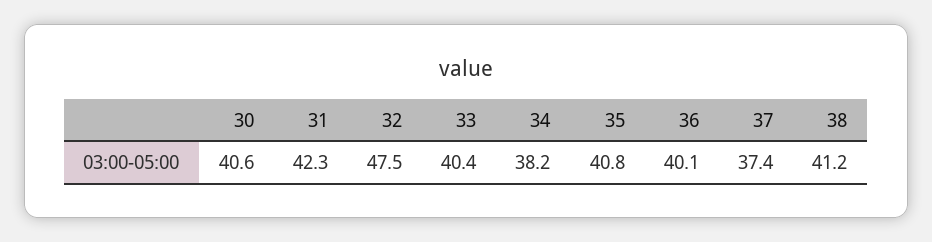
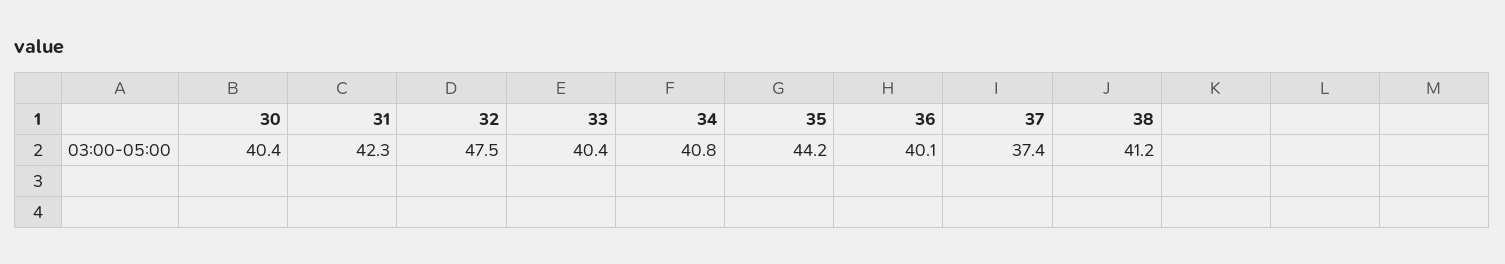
30: 40.6 -> 40.4
34: 38.2 -> 40.8
35: 40.8 -> 44.2

